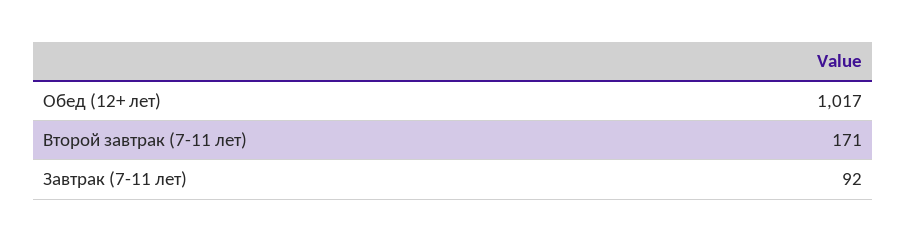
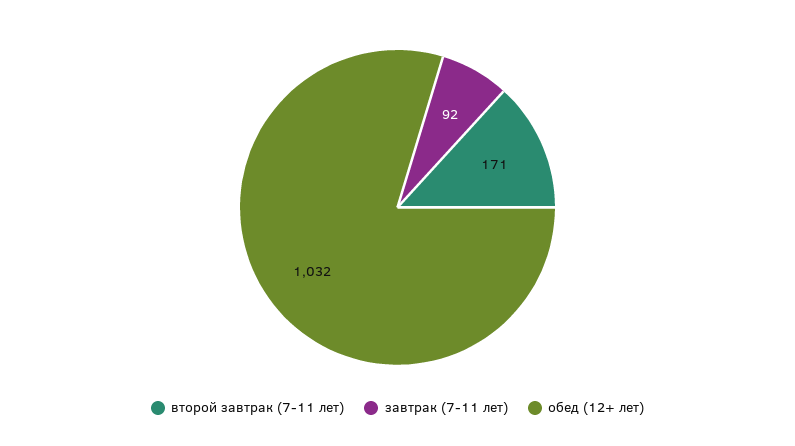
Обед (12+ лет): 1017 -> 1032

